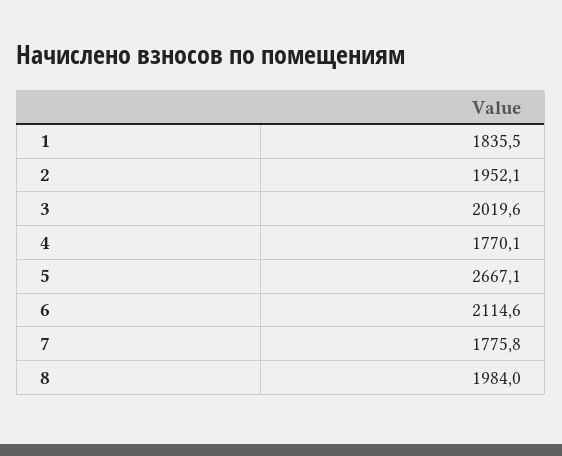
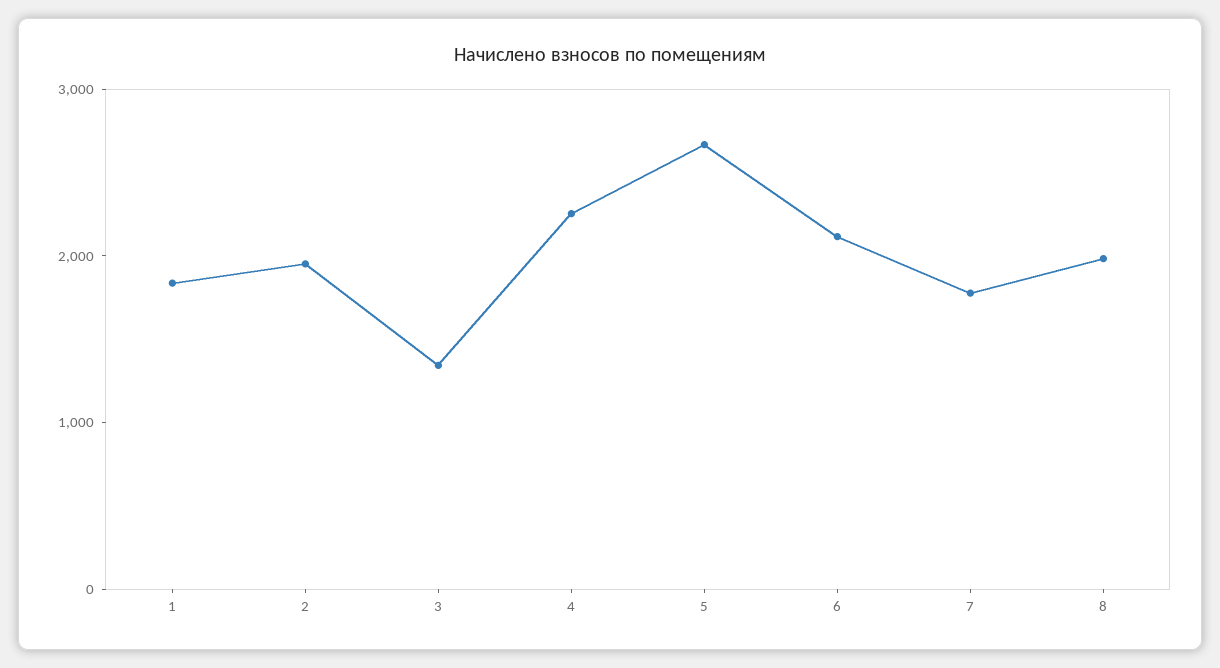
3: 2019.6 -> 1400
4: 1770.1 -> 2200

